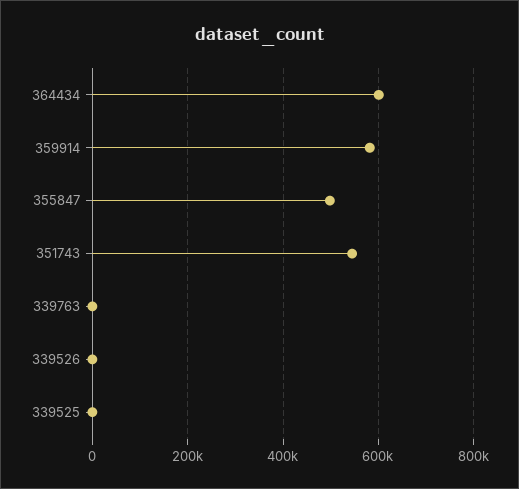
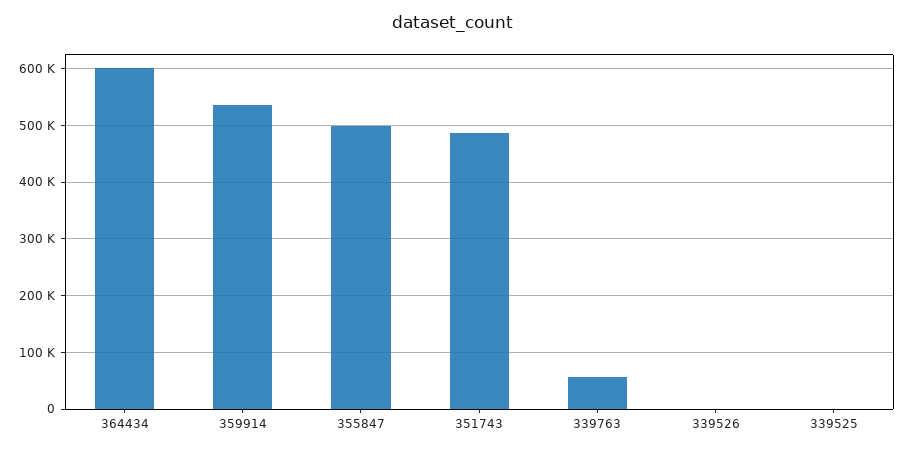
359914: 580000 -> 540000
351743: 540000 -> 480000
339763: 0 -> 60000

